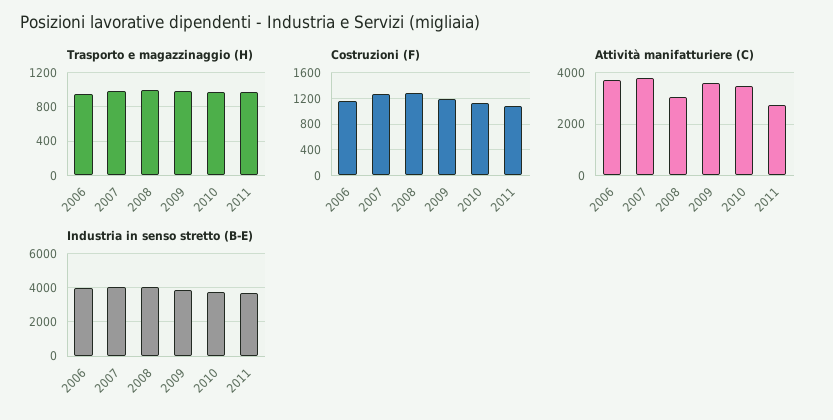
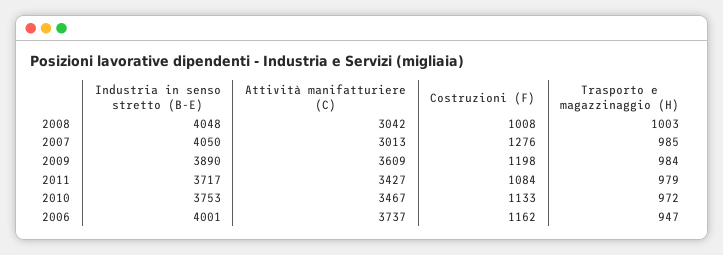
Costruzioni (F), 2008: 1300 -> 1008
Attività manifatturiere (C), 2007: 3750 -> 3013
Attività manifatturiere (C), 2011: 2750 -> 3427

